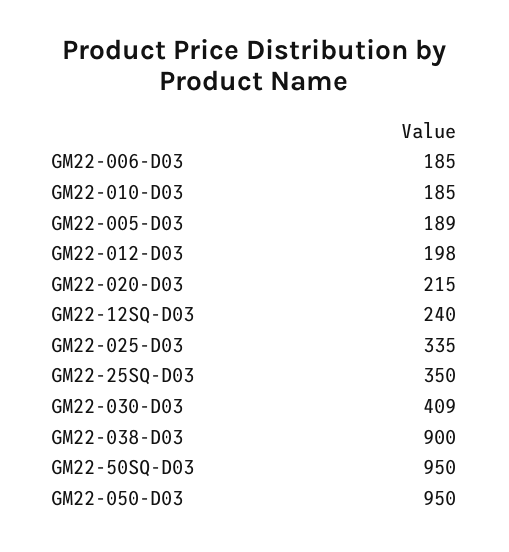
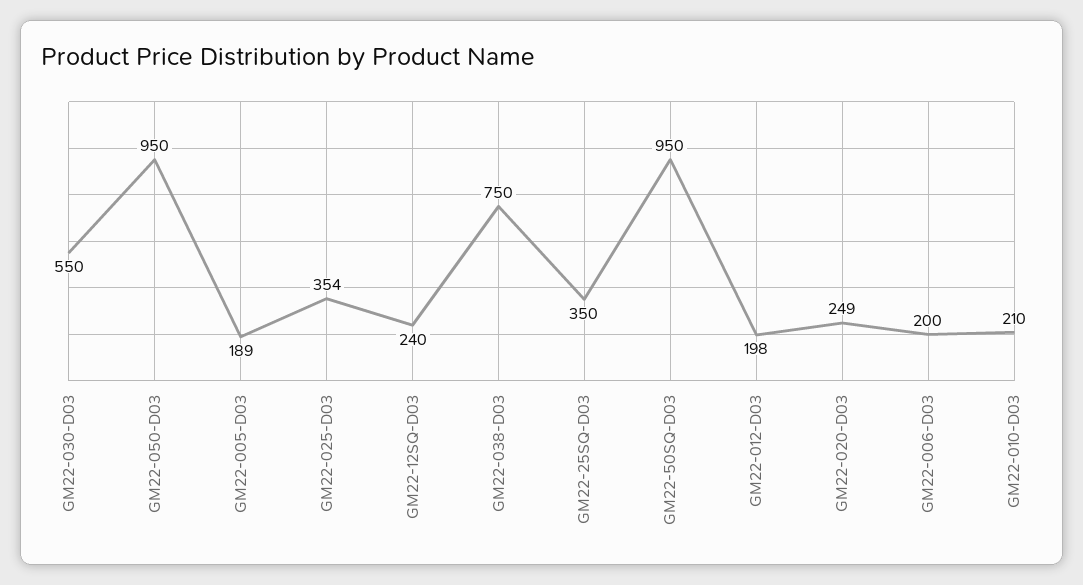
GM22-006-D03: 185 -> 200
GM22-010-D03: 185 -> 210
GM22-020-D03: 215 -> 249
GM22-025-D03: 335 -> 354
GM22-030-D03: 409 -> 550
GM22-038-D03: 900 -> 750

